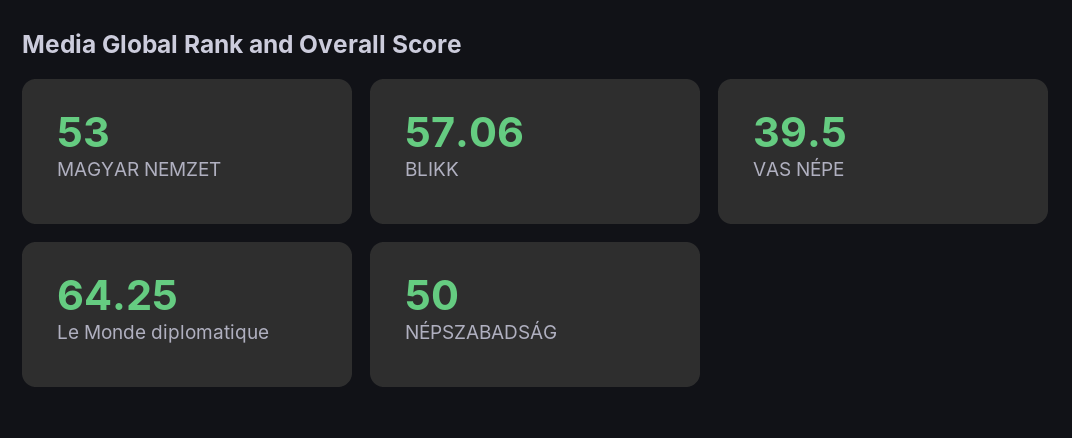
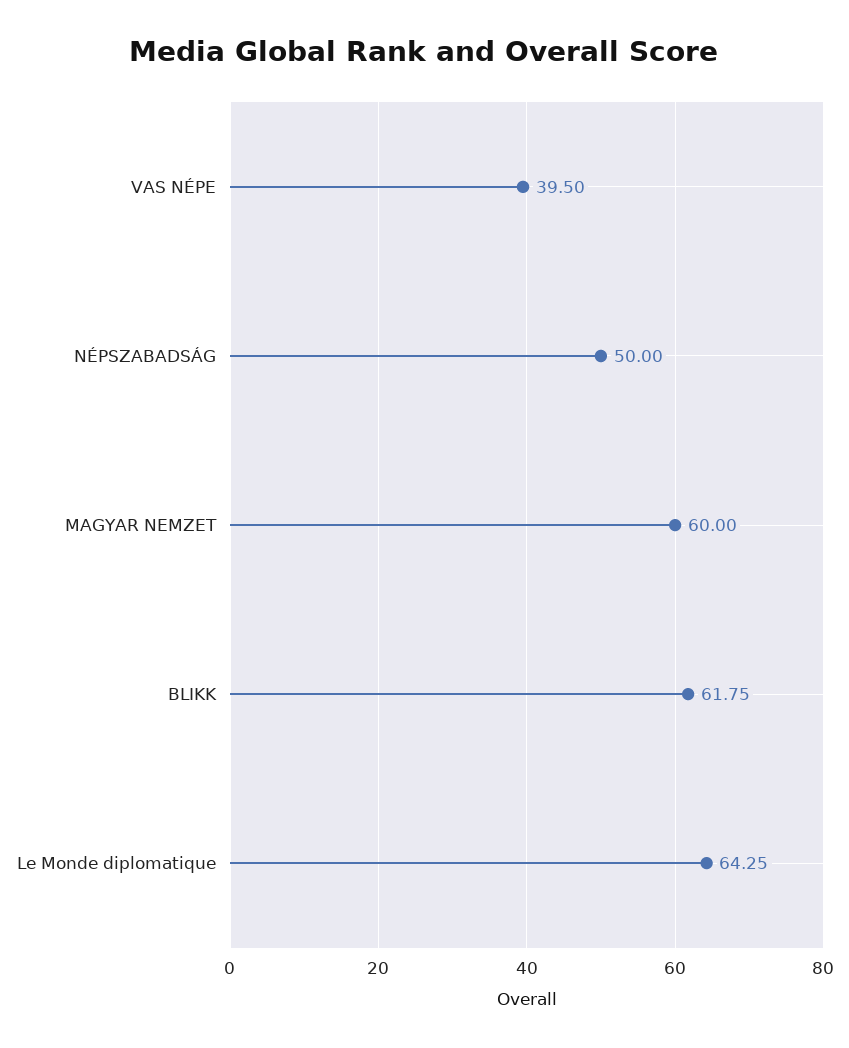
MAGYAR NEMZET: 53 -> 60
BLIKK: 57.06 -> 61.75

